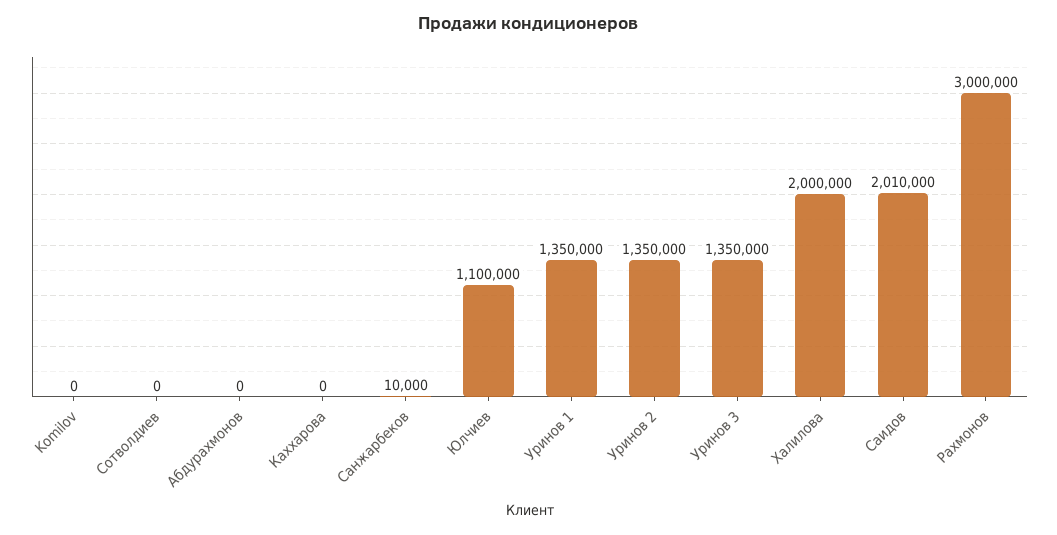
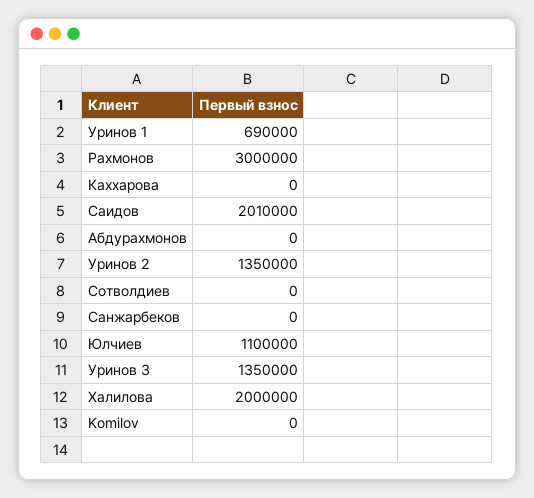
Санжарбеков: 10000 -> 0
Уринов 1: 1350000 -> 690000

